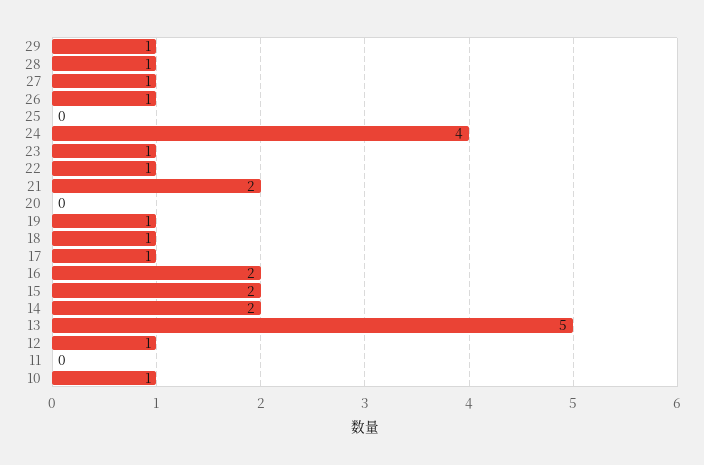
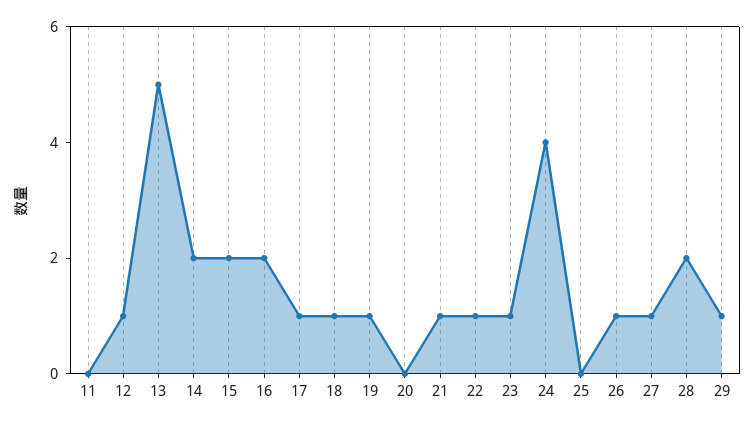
28: 1 -> 2
21: 2 -> 1
10: 1 -> none

